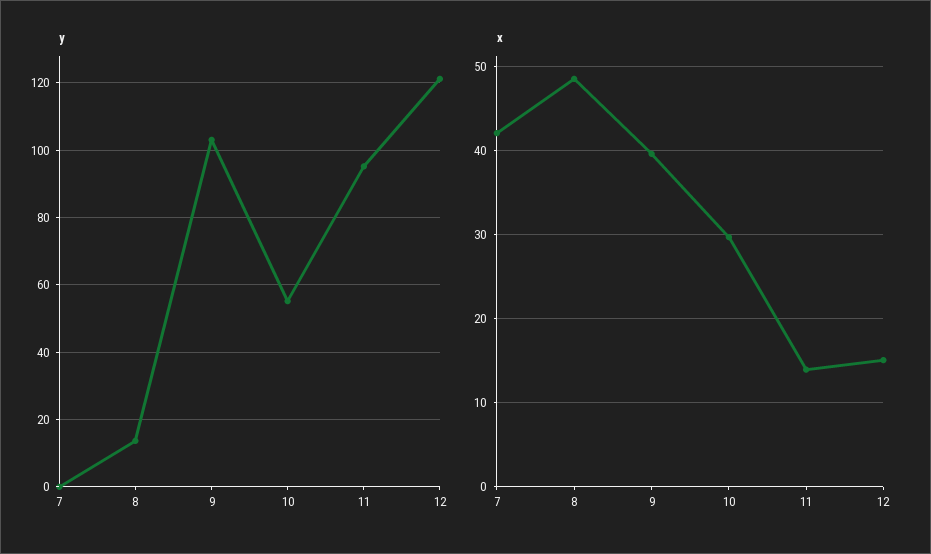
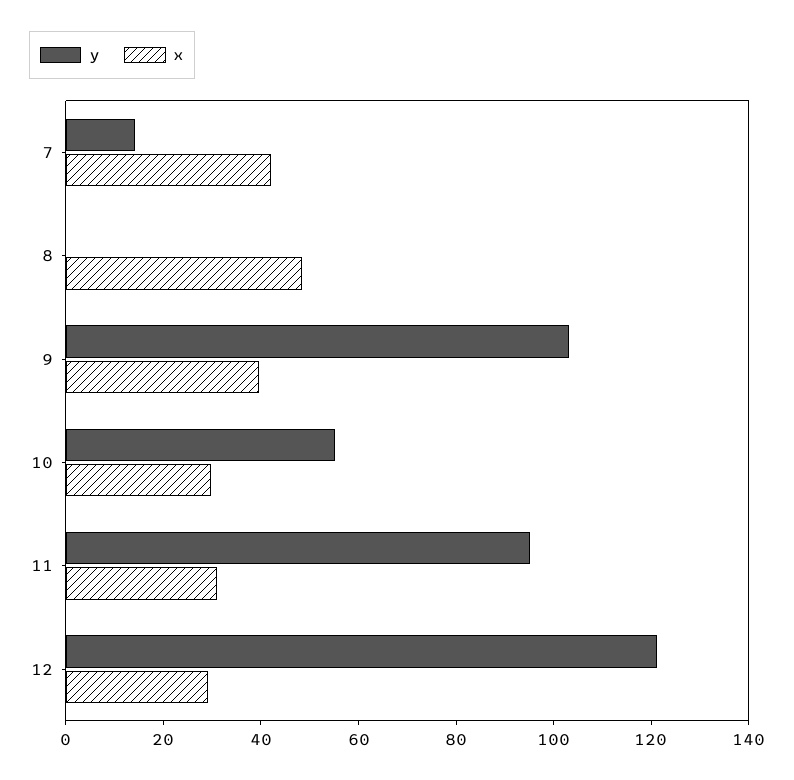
y, 7: 0 -> 15
y, 8: 14 -> 0
x, 11: 14 -> 30
x, 12: 15 -> 30

